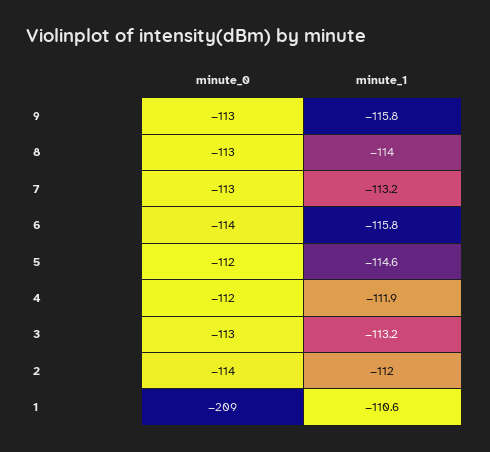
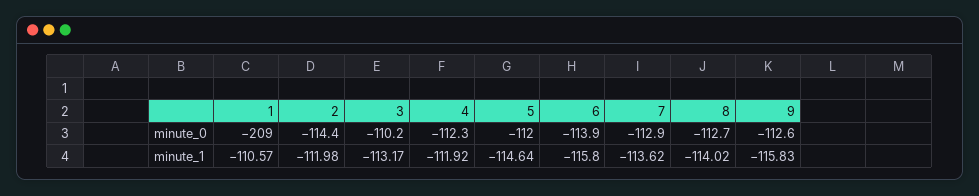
minute_1, 7: -113.2 -> -113.62
minute_0, 3: -113 -> -110.2

